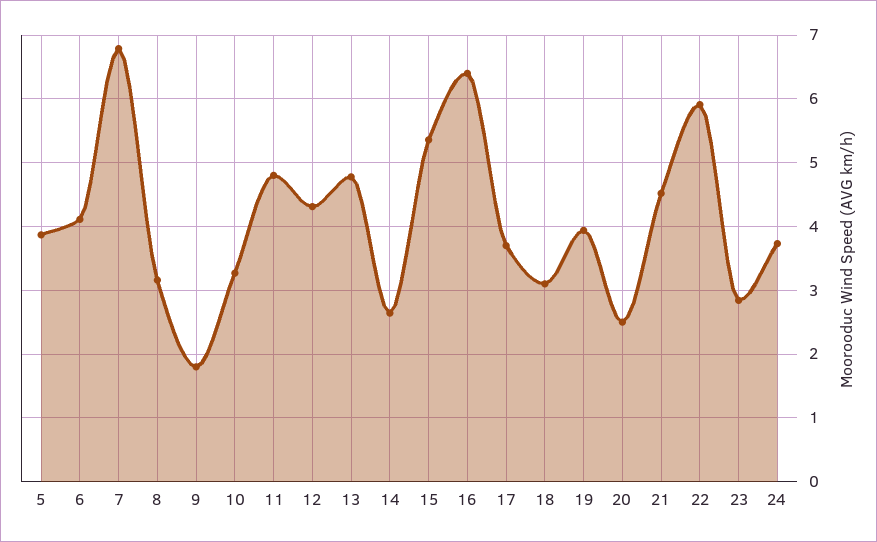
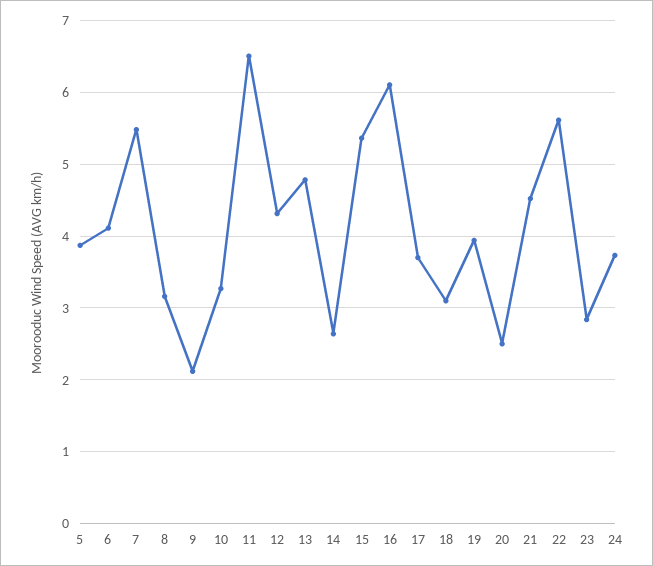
7: 6.8 -> 5.5
9: 1.8 -> 2.1
11: 4.8 -> 6.5
16: 6.4 -> 6.1
22: 5.9 -> 5.6

